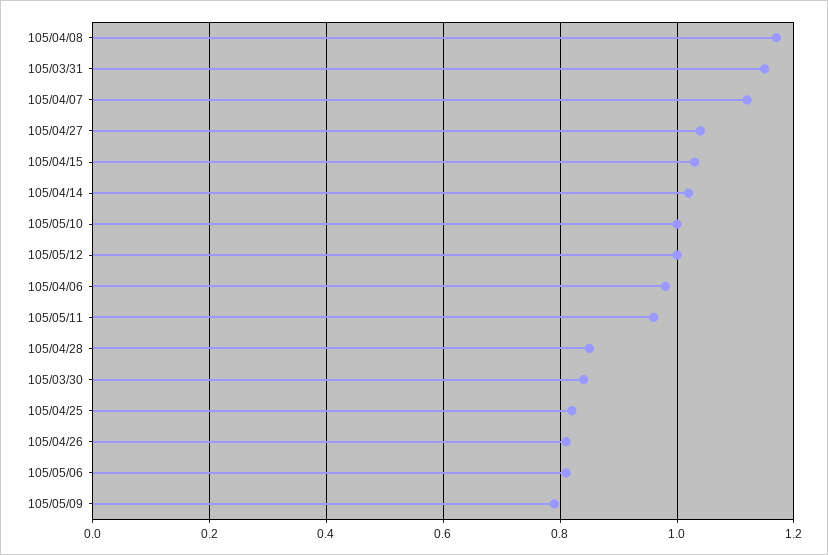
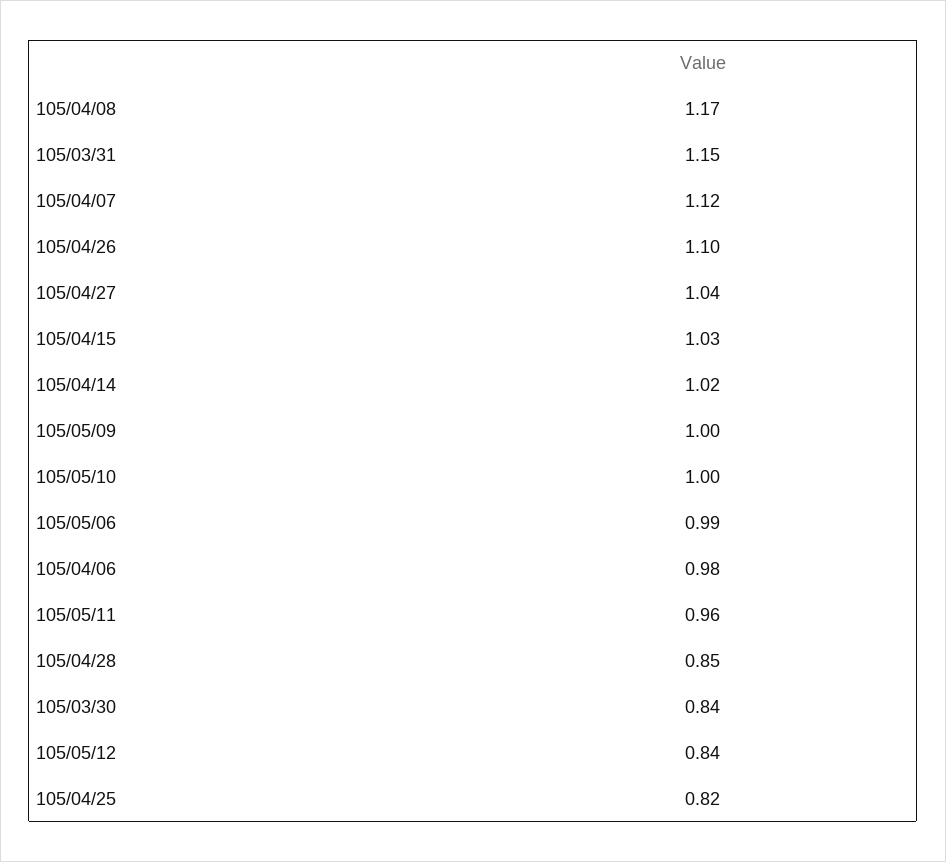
105/05/12: 1 -> 0.84
105/04/26: 0.8 -> 1.1
105/05/06: 0.8 -> 0.99
105/05/09: 0.8 -> 1

